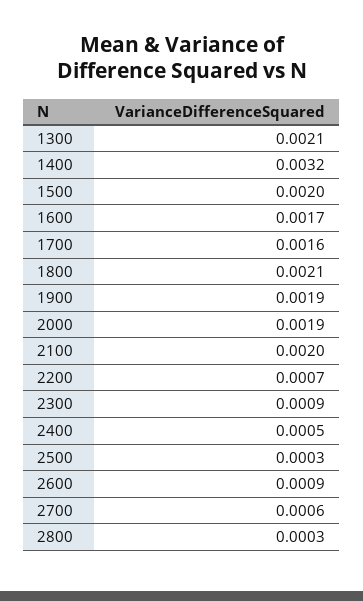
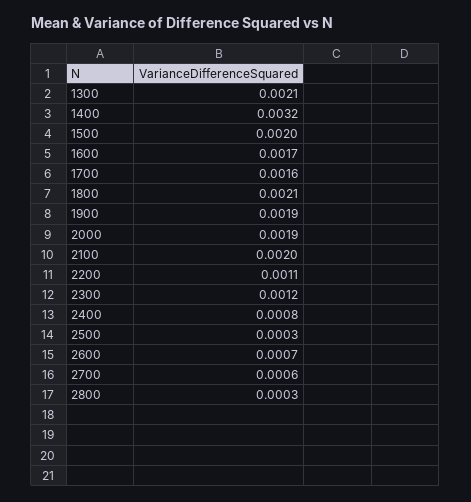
2200: 0.0007 -> 0.0011
2300: 0.0009 -> 0.0012
2400: 0.0005 -> 0.0008
2600: 0.0009 -> 0.0007

